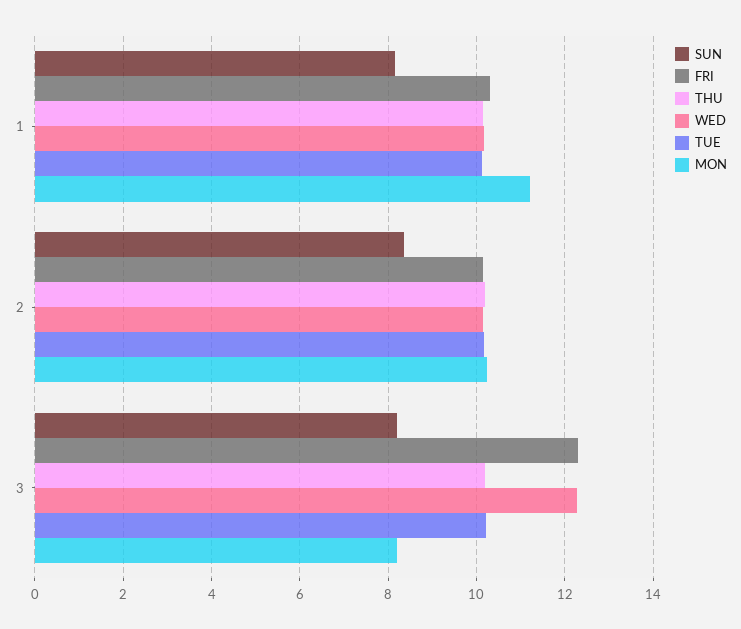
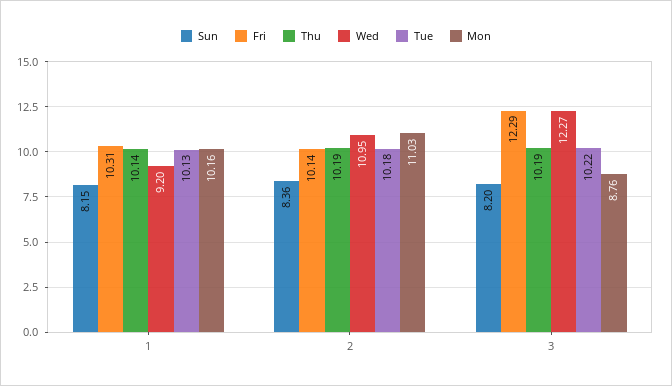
WED, 1: 10.2 -> 9.2
MON, 1: 11.2 -> 10.16
WED, 2: 10.2 -> 10.95
MON, 2: 10.2 -> 11.03
MON, 3: 8.2 -> 8.76

